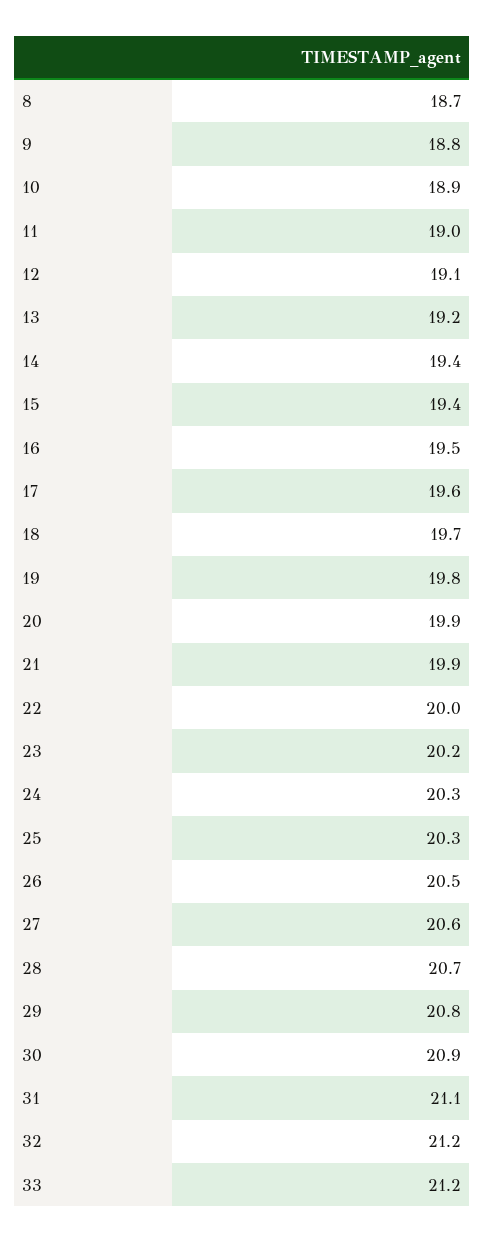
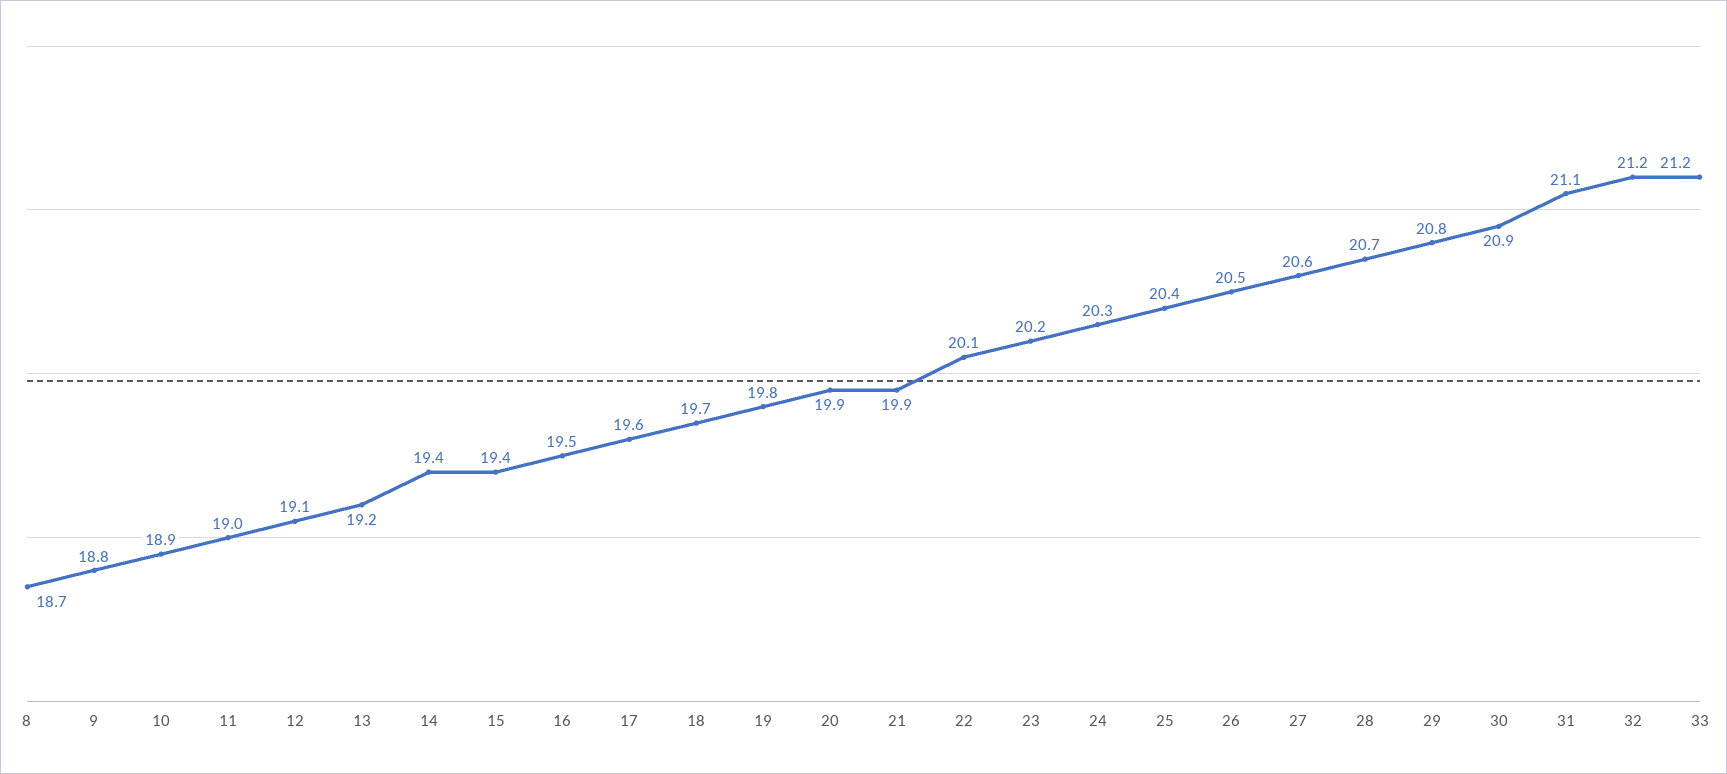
22: 20 -> 20.1
25: 20.3 -> 20.4

